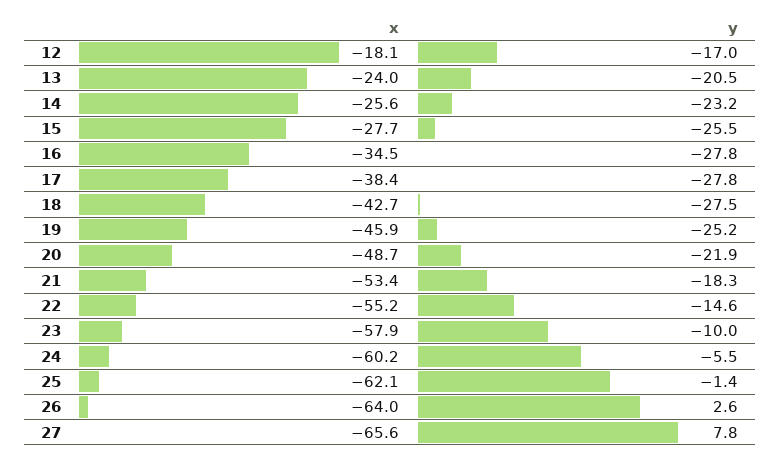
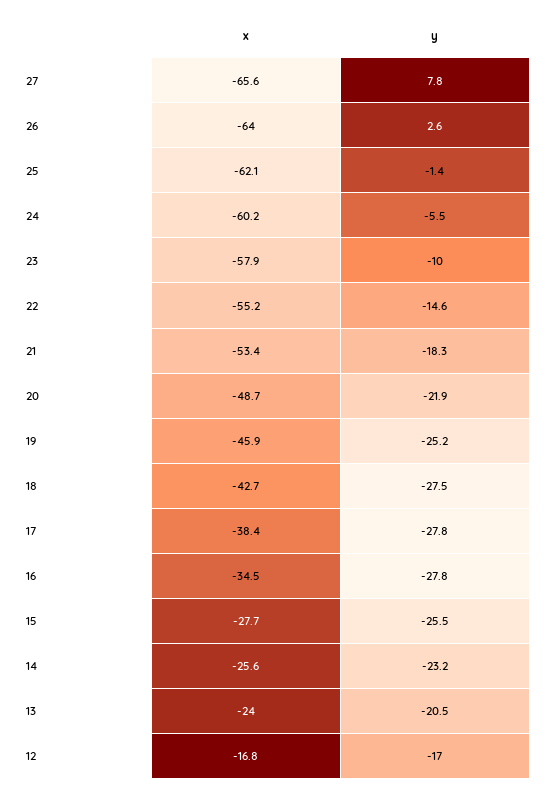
x, 12: -18.1 -> -16.8

